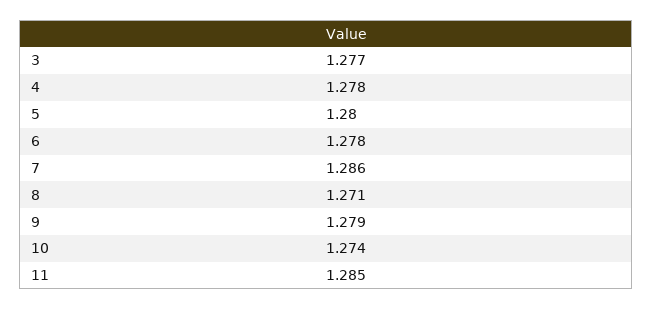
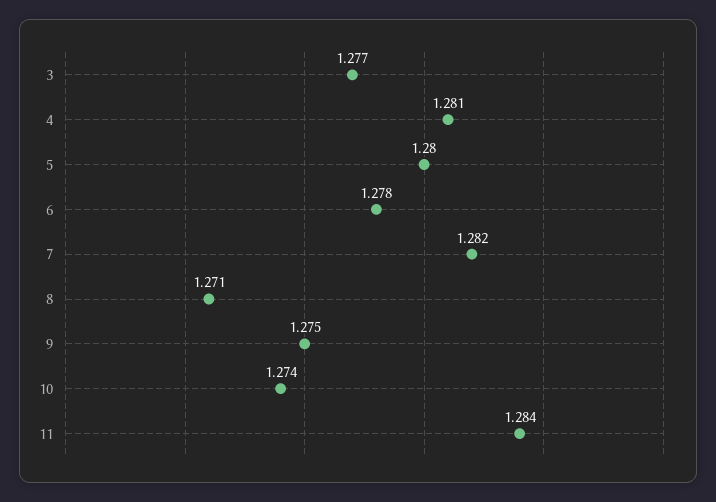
4: 1.278 -> 1.281
7: 1.286 -> 1.282
9: 1.279 -> 1.275
11: 1.285 -> 1.284

